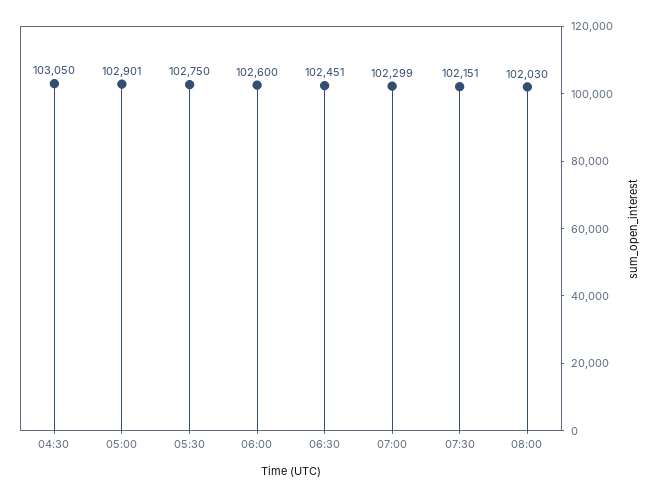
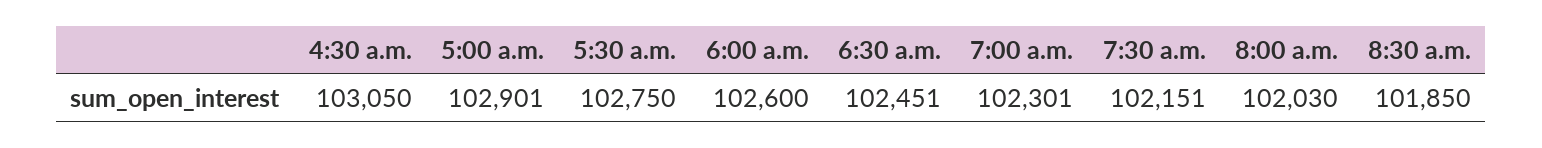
07:00: 102299 -> 102301
8:30 a.m.: none -> 101850

